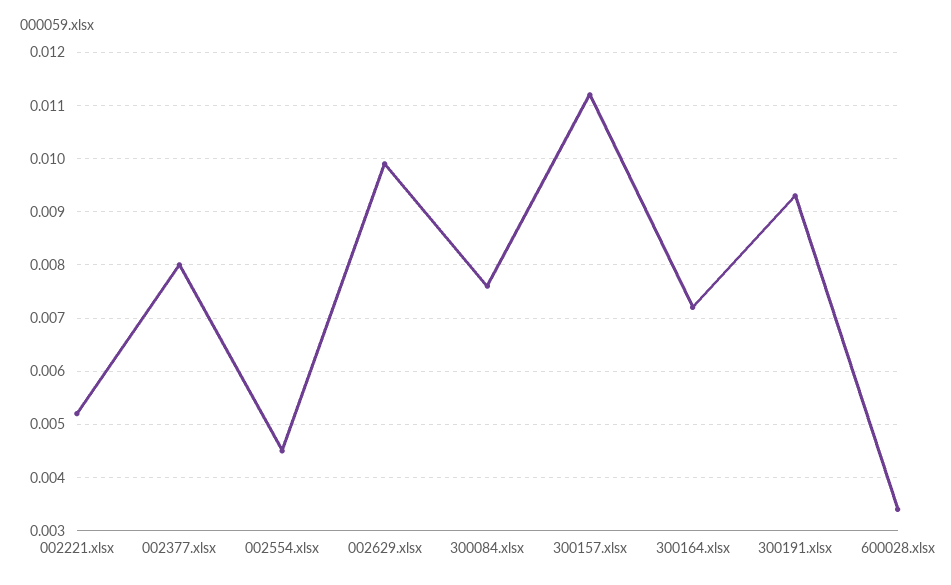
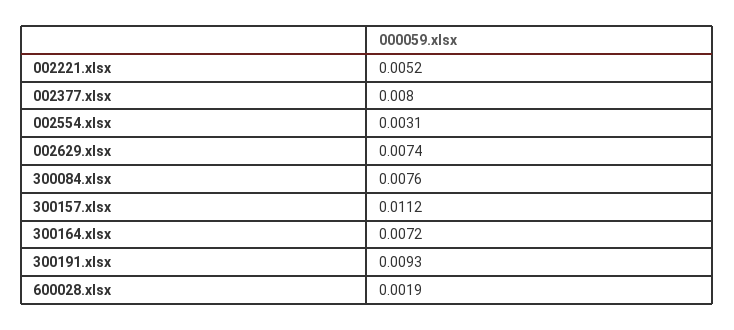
002554.xlsx: 0.0045 -> 0.0031
002629.xlsx: 0.01 -> 0.0074
600028.xlsx: 0.0035 -> 0.0019

